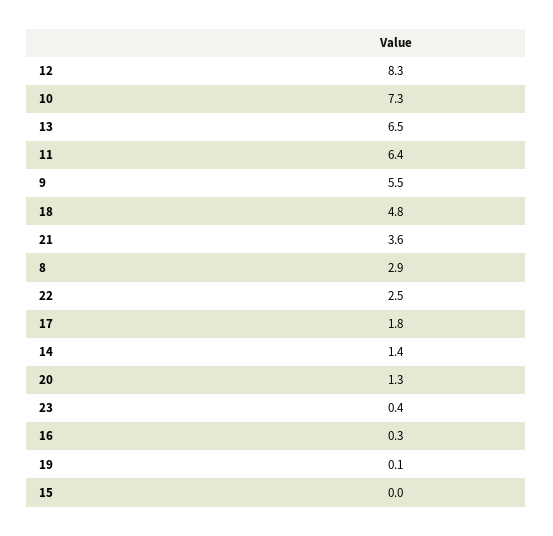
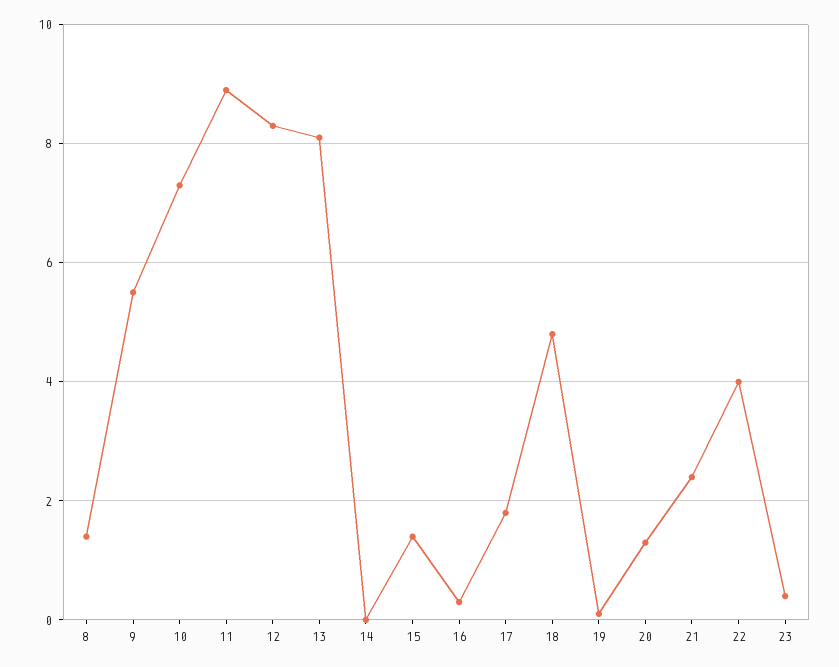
13: 6.5 -> 8
11: 6.4 -> 9
21: 3.6 -> 2.5
8: 2.9 -> 1.5
22: 2.5 -> 4
14: 1.4 -> 0
15: 0 -> 1.5

